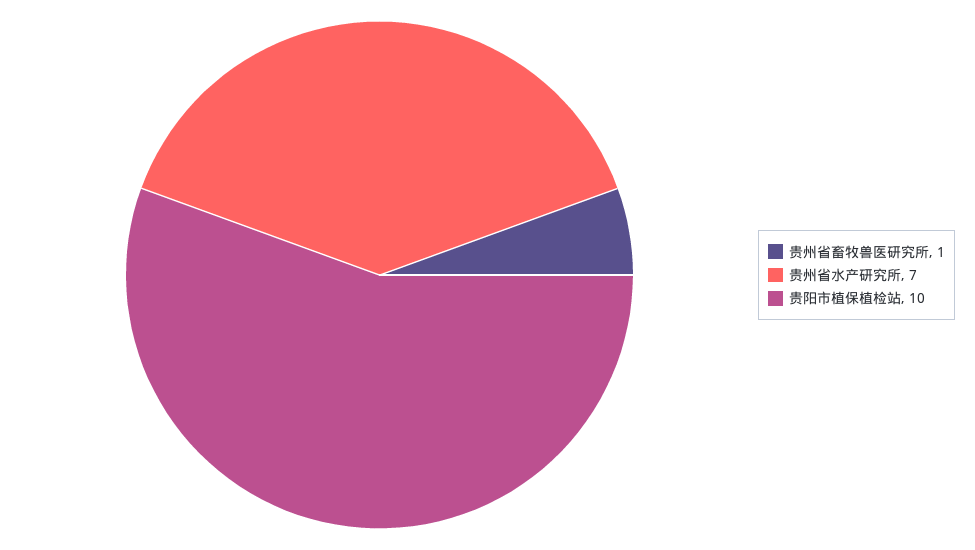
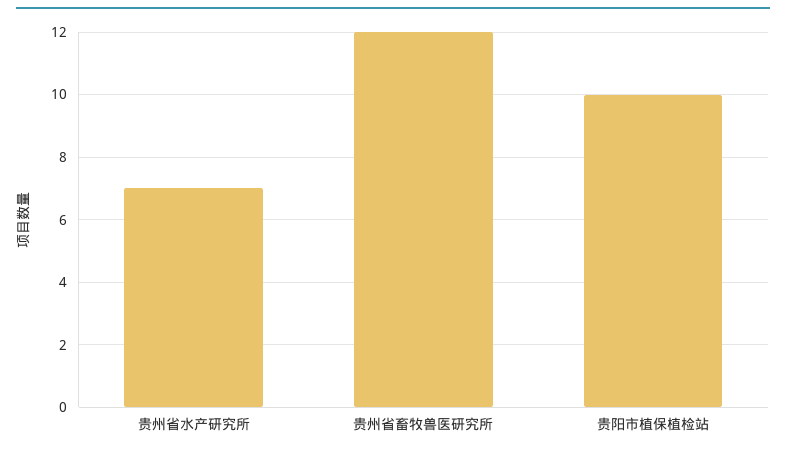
贵州省畜牧兽医研究所: 1 -> 12

